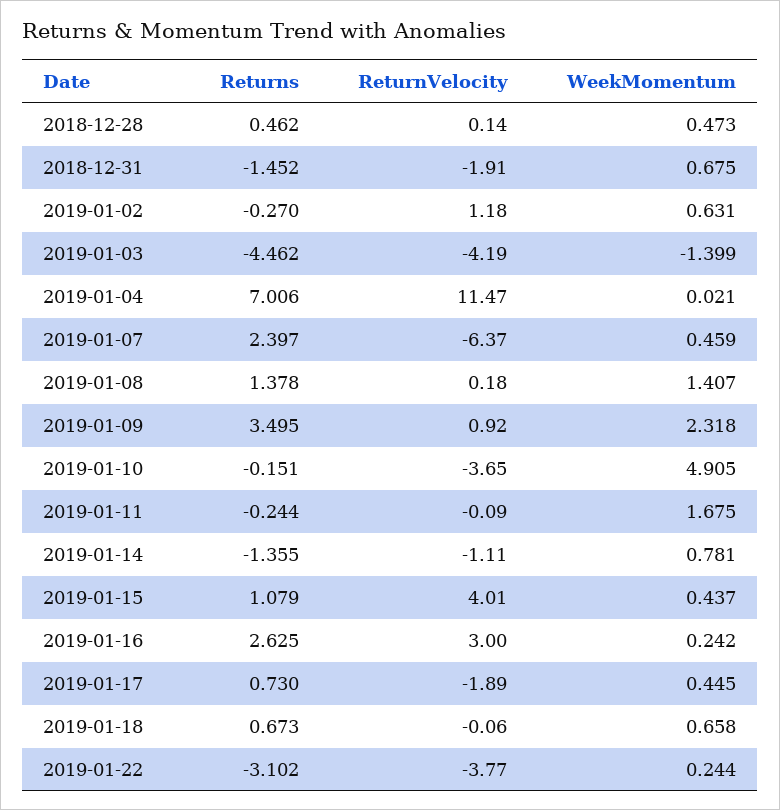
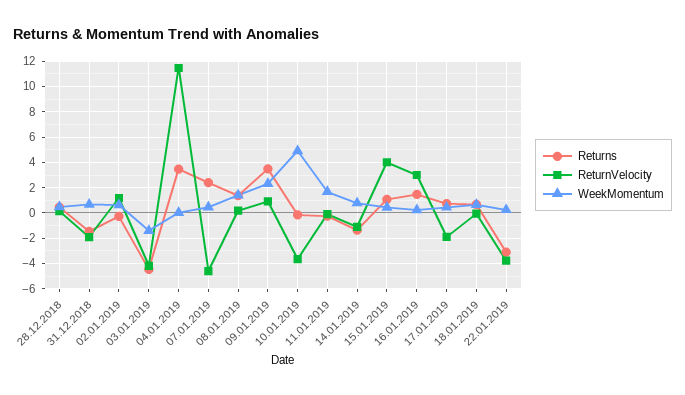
Returns, 2019-01-04: 7.006 -> 3.5
ReturnVelocity, 2019-01-07: -6.37 -> -4.5
Returns, 2019-01-16: 2.625 -> 1.5

